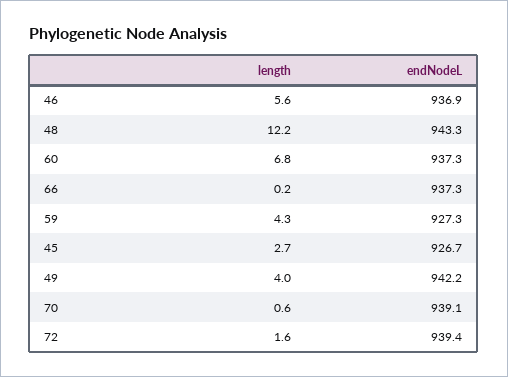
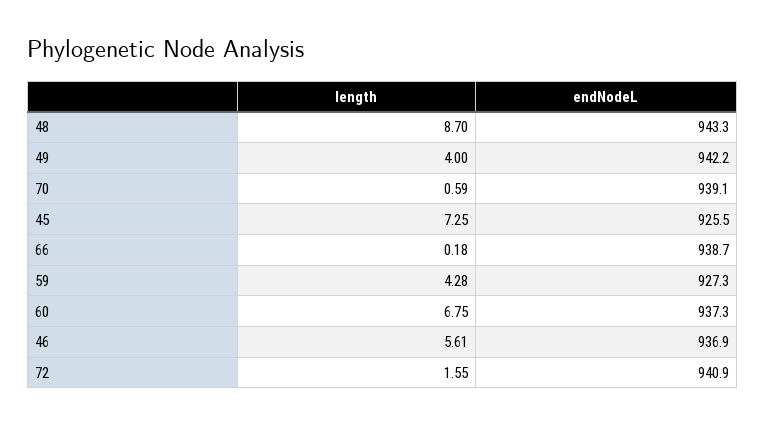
length, 48: 12.2 -> 8.7
endNodeL, 66: 937.3 -> 938.7
length, 45: 2.7 -> 7.25
endNodeL, 45: 926.7 -> 925.5
endNodeL, 72: 939.4 -> 940.9

